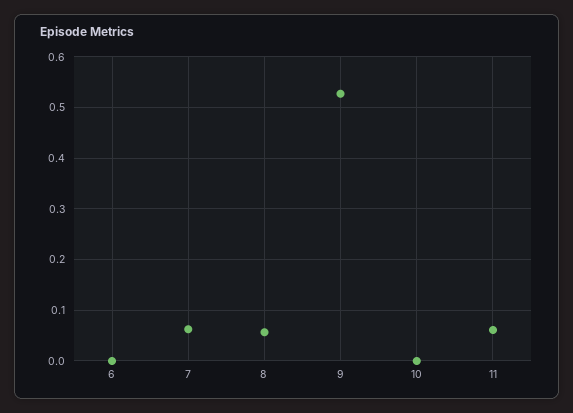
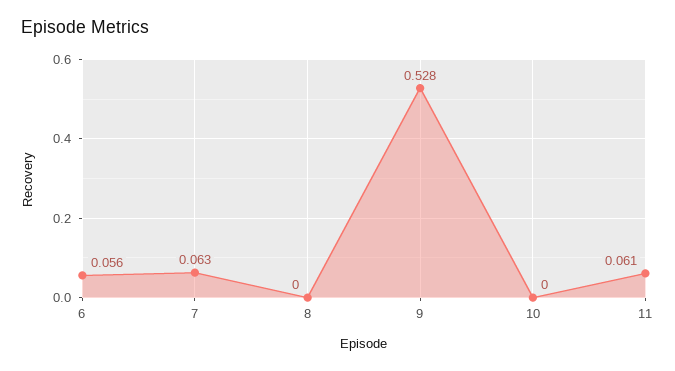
6: 0 -> 0.056
8: 0.06 -> 0

